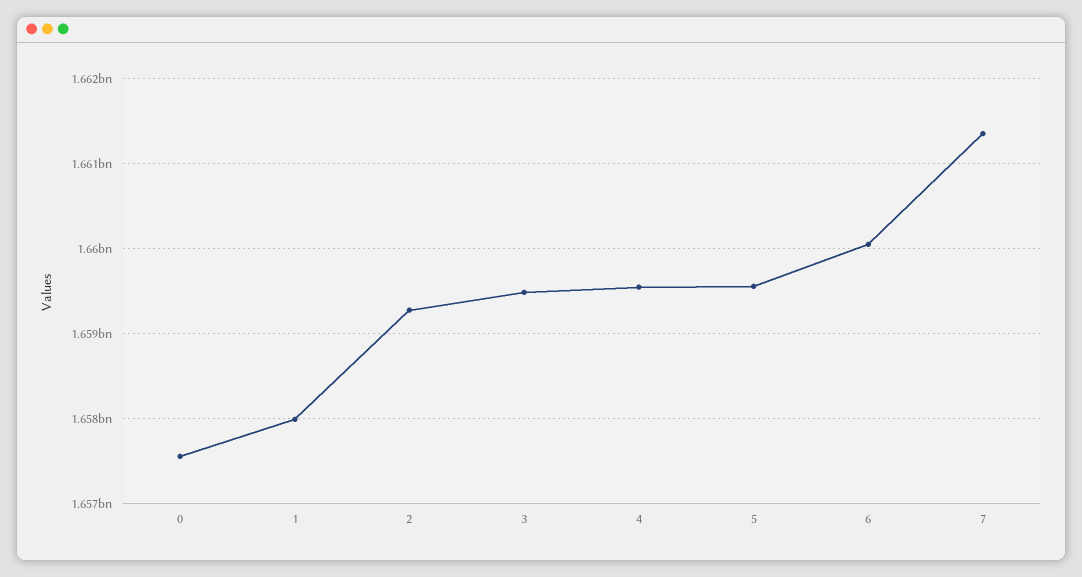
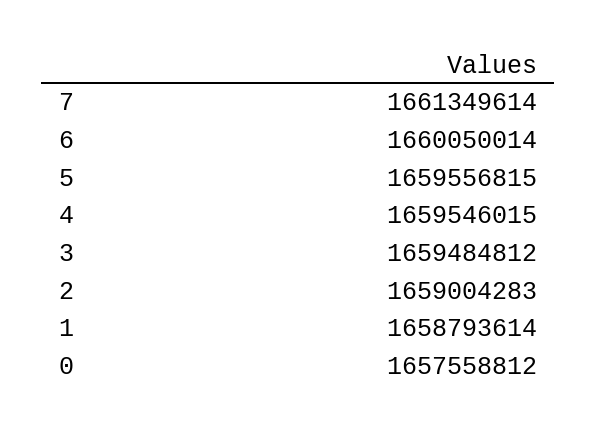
1: 1658000000 -> 1658793614
2: 1659300000 -> 1659004283

